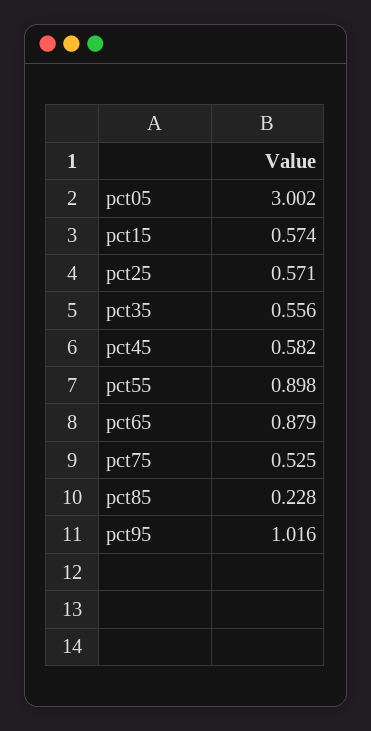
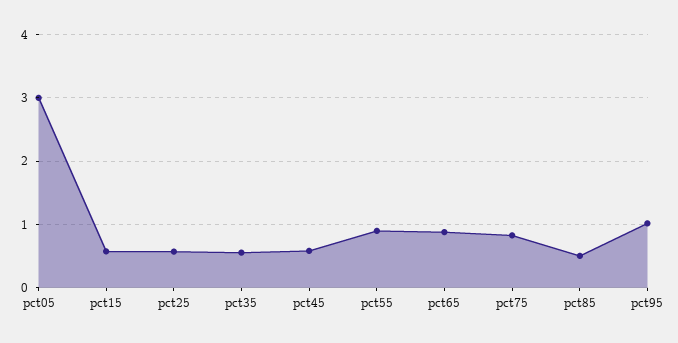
pct75: 0.525 -> 0.8
pct85: 0.228 -> 0.5

